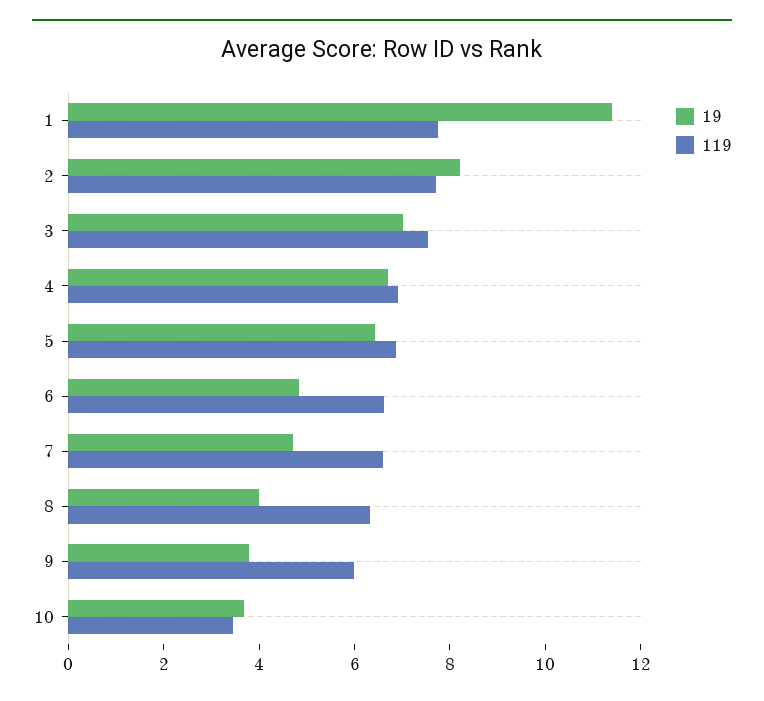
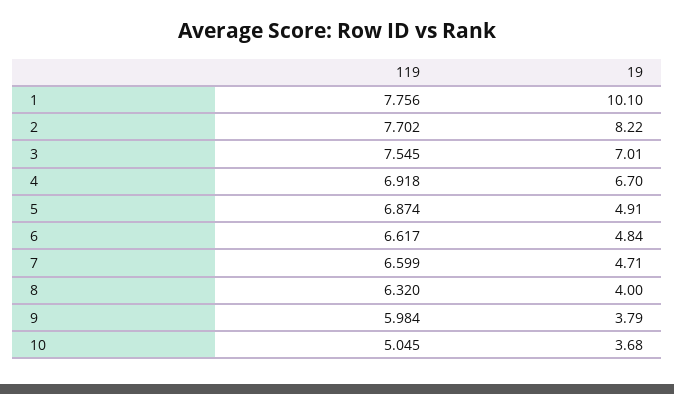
19, 1: 11.5 -> 10.1
19, 5: 6.5 -> 4.91
119, 10: 3.5 -> 5.045

